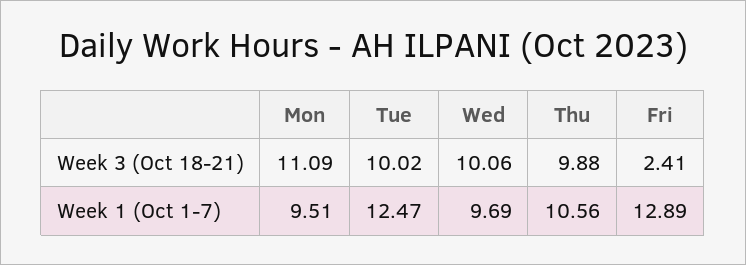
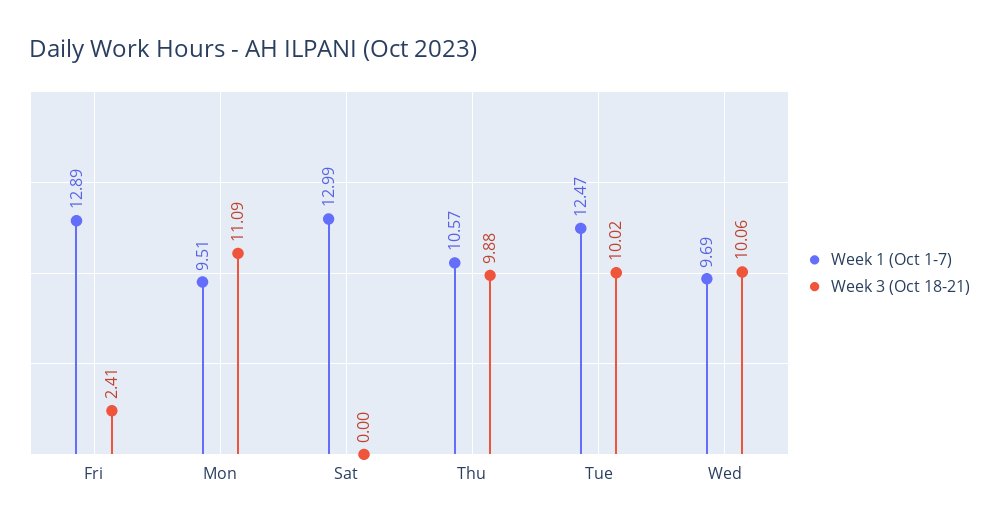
Week 1 (Oct 1-7), Thu: 10.56 -> 10.57
Week 1 (Oct 1-7), Sat: none -> 12.99
Week 3 (Oct 18-21), Sat: none -> 0

